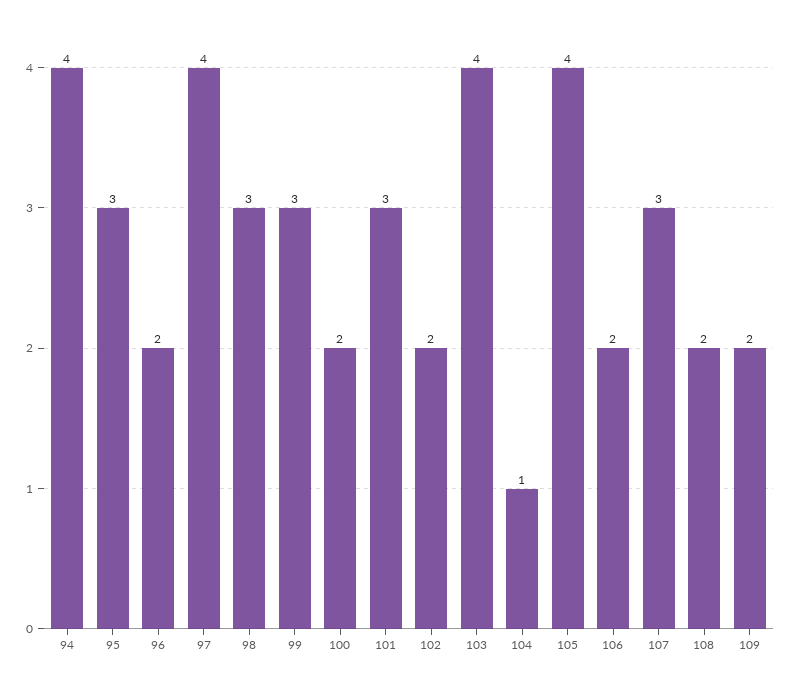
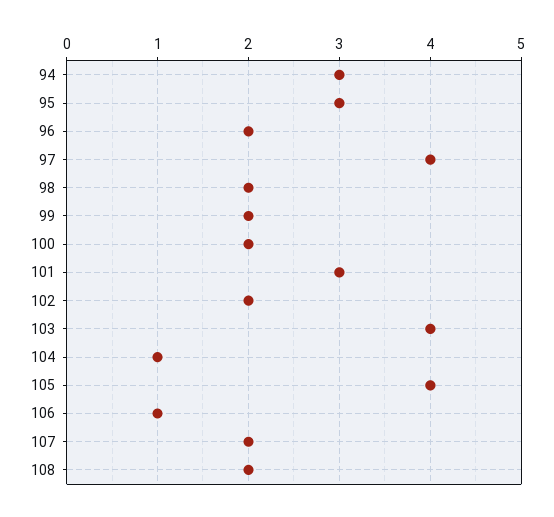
94: 4 -> 3
98: 3 -> 2
99: 3 -> 2
106: 2 -> 1
107: 3 -> 2
109: 2 -> none

